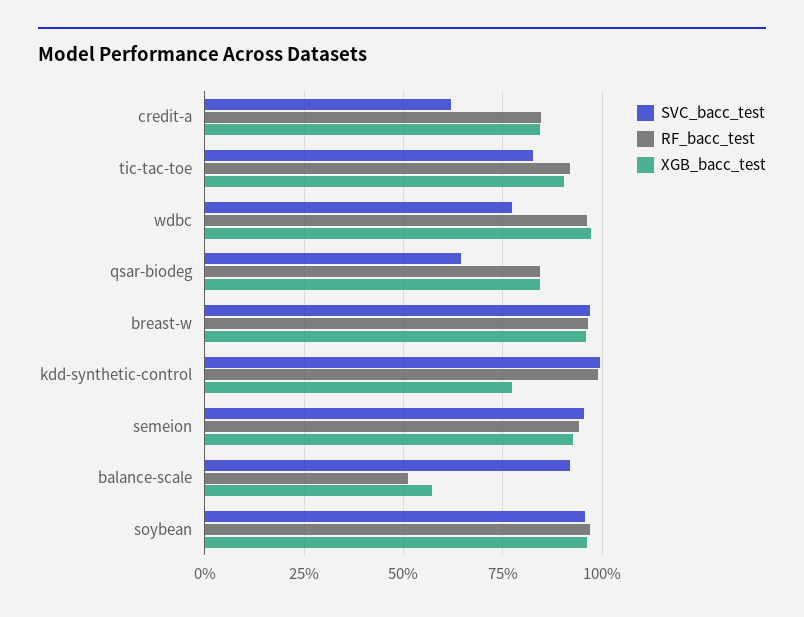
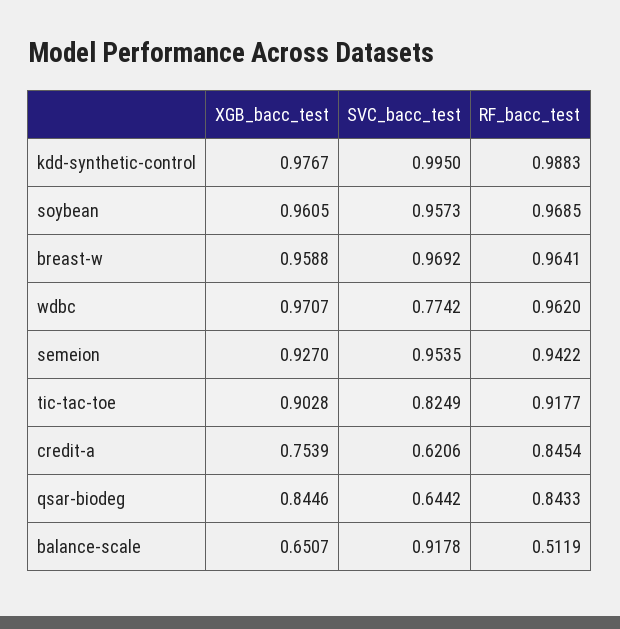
XGB_bacc_test, credit-a: 0.85 -> 0.7539
XGB_bacc_test, kdd-synthetic-control: 0.775 -> 0.9767
XGB_bacc_test, balance-scale: 0.575 -> 0.6507

